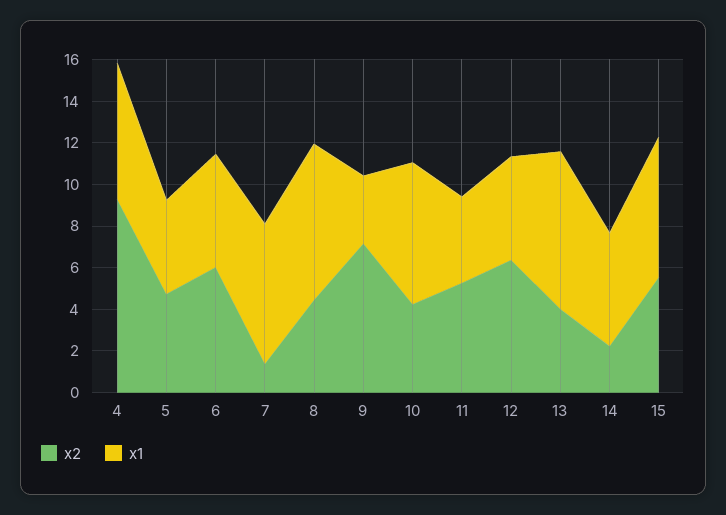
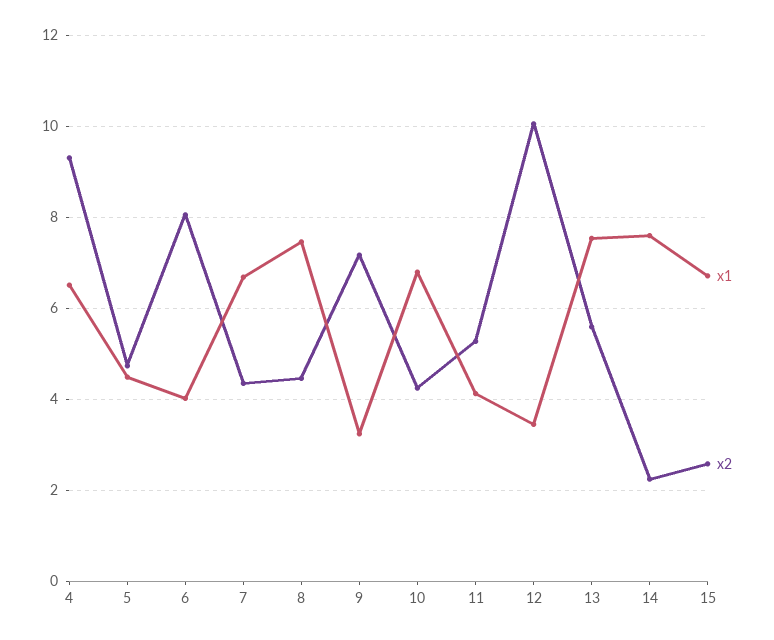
x2, 6: 6 -> 8
x1, 6: 5.5 -> 4
x2, 7: 1.5 -> 4.4
x2, 12: 6.5 -> 10
x1, 12: 5 -> 3.4
x2, 13: 4 -> 5.6
x1, 14: 5.5 -> 7.6
x2, 15: 5.5 -> 2.6

